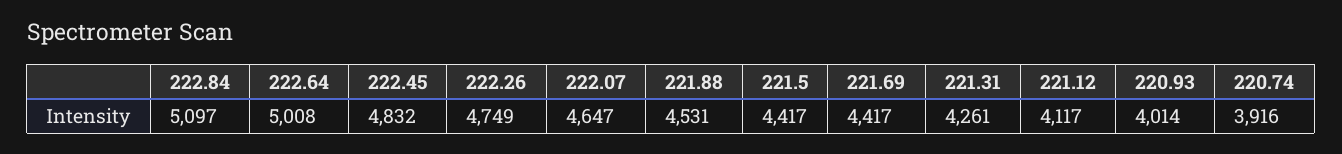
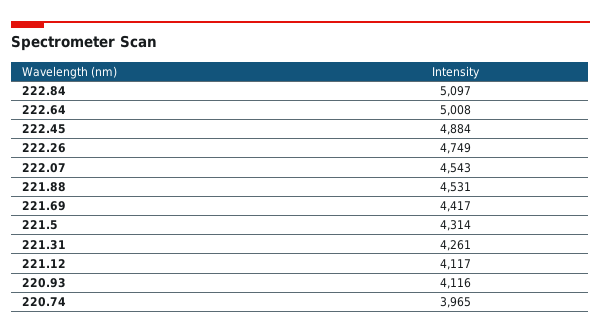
222.45: 4832 -> 4884
222.07: 4647 -> 4543
221.5: 4417 -> 4314
220.93: 4014 -> 4116
220.74: 3916 -> 3965

